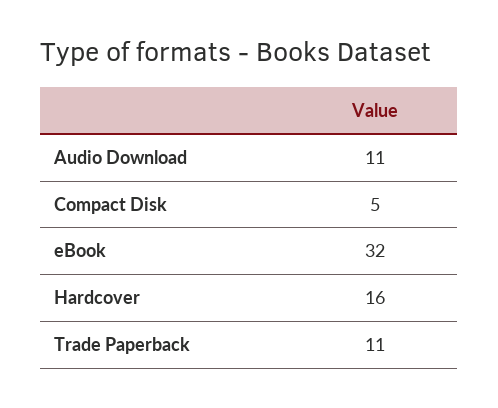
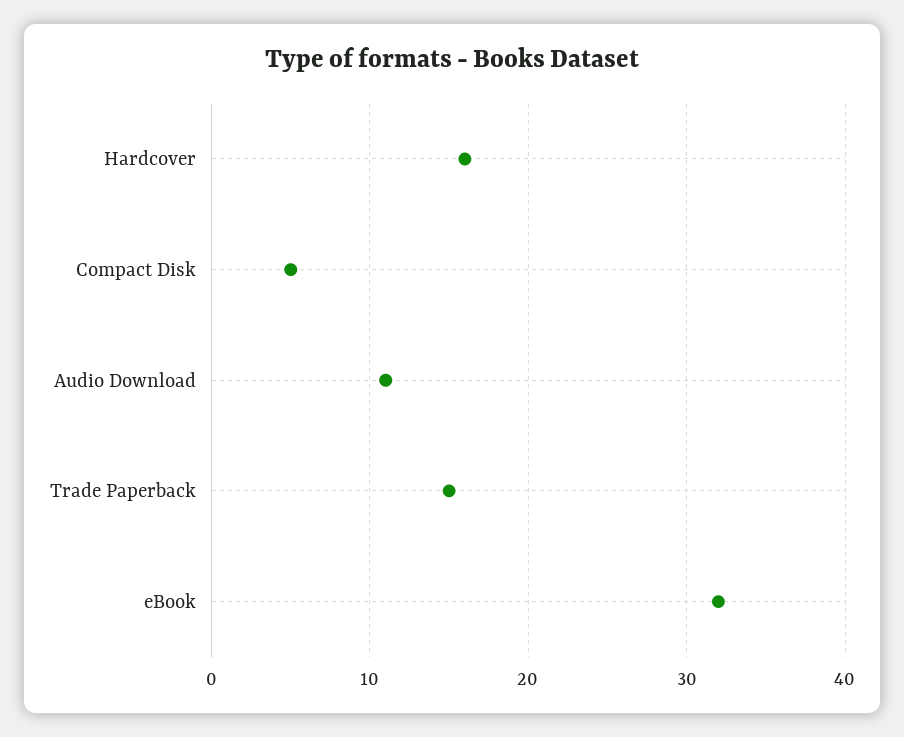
Trade Paperback: 11 -> 15

